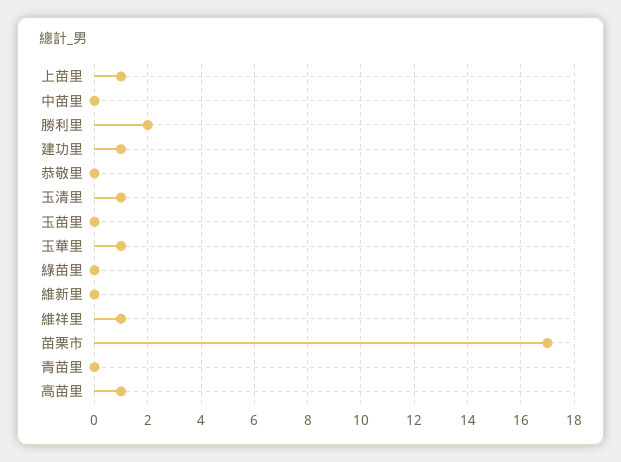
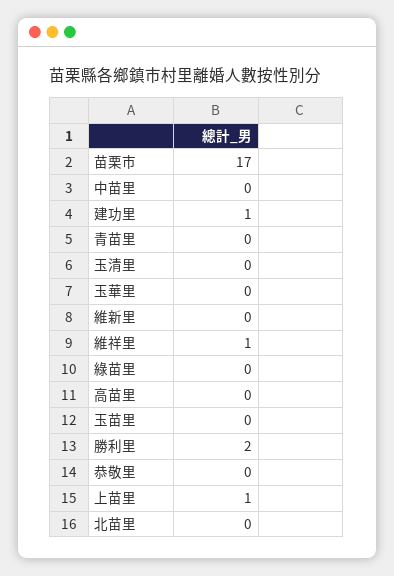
玉清里: 1 -> 0
玉華里: 1 -> 0
高苗里: 1 -> 0
北苗里: none -> 0

